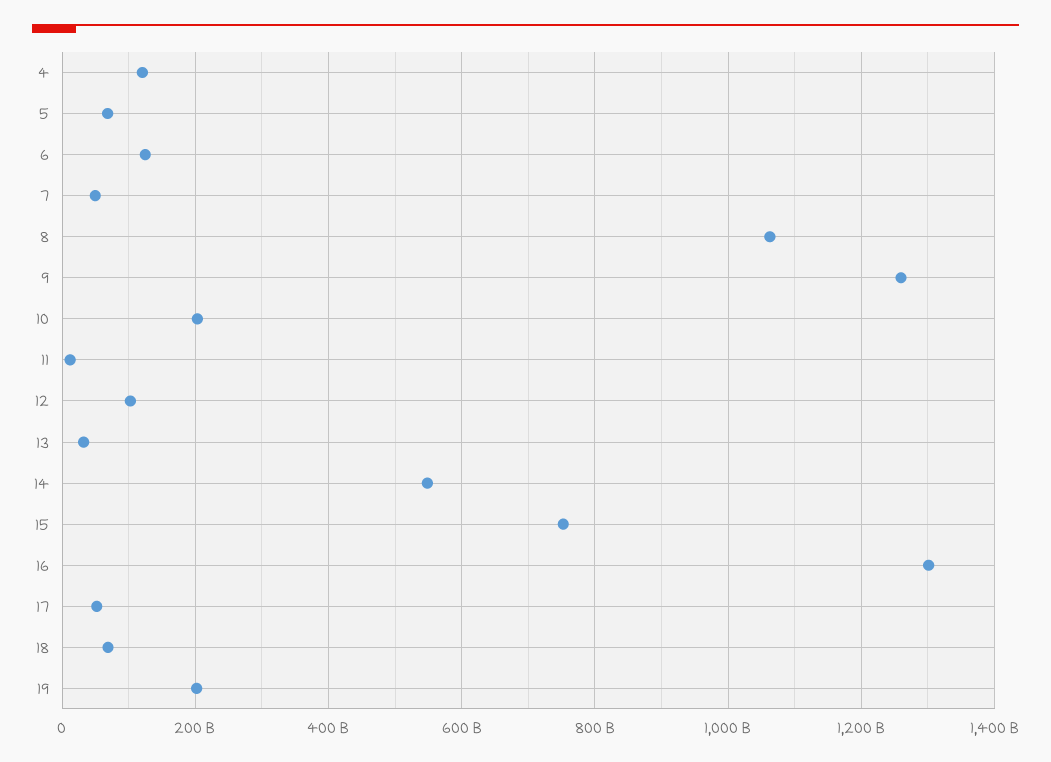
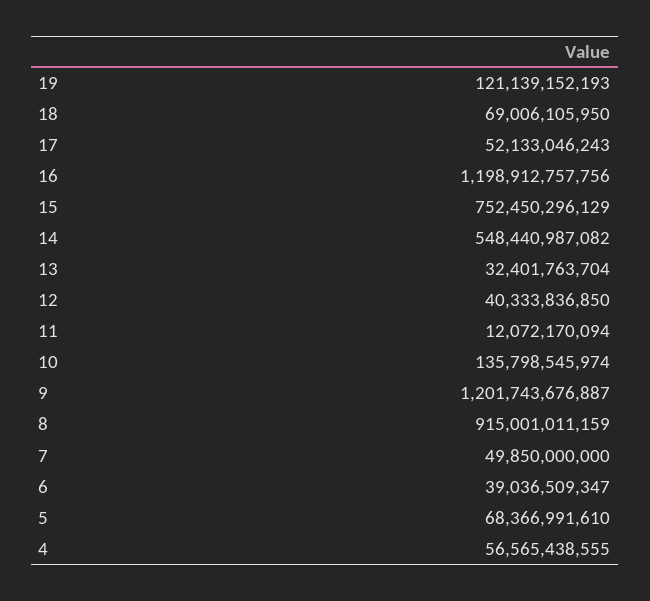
4: 120000000000 -> 56565438555
6: 120000000000 -> 39036509347
8: 1060000000000 -> 915001011159
9: 1260000000000 -> 1201743676887
10: 200000000000 -> 135798545974
12: 100000000000 -> 40333836850
16: 1300000000000 -> 1198912757756
19: 200000000000 -> 121139152193

